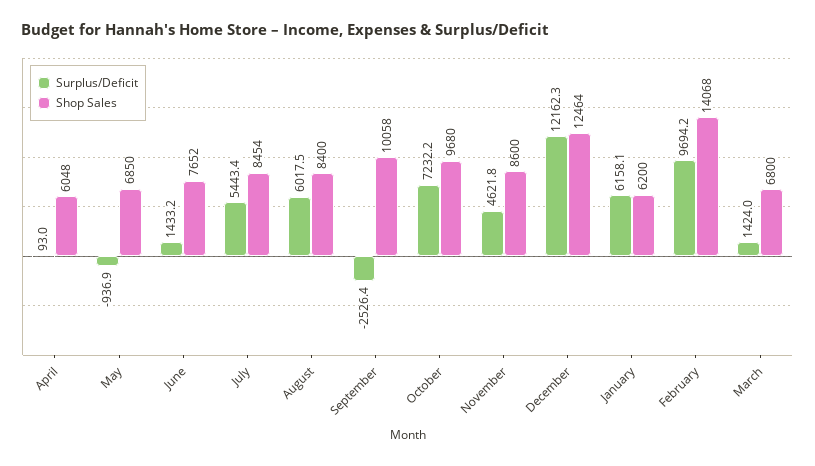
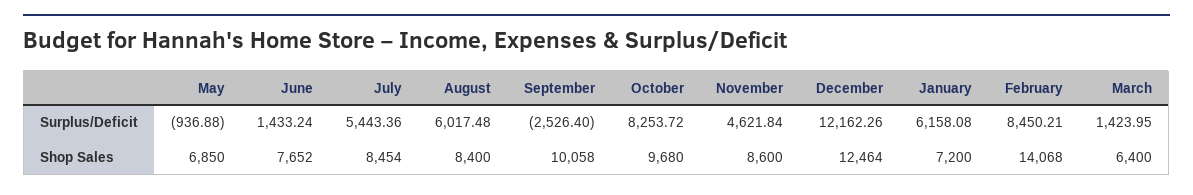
Surplus/Deficit, April: 93 -> none
Shop Sales, April: 6048 -> none
Surplus/Deficit, October: 7232.2 -> 8253.72
Shop Sales, January: 6200 -> 7200
Surplus/Deficit, February: 9694.2 -> 8450.21
Shop Sales, March: 6800 -> 6400

